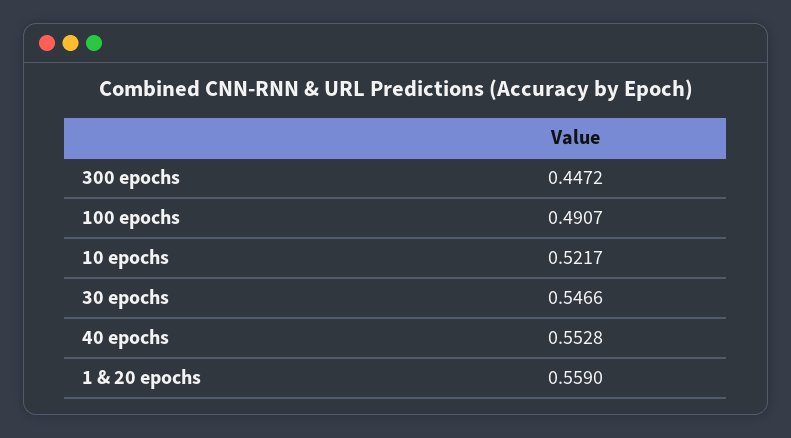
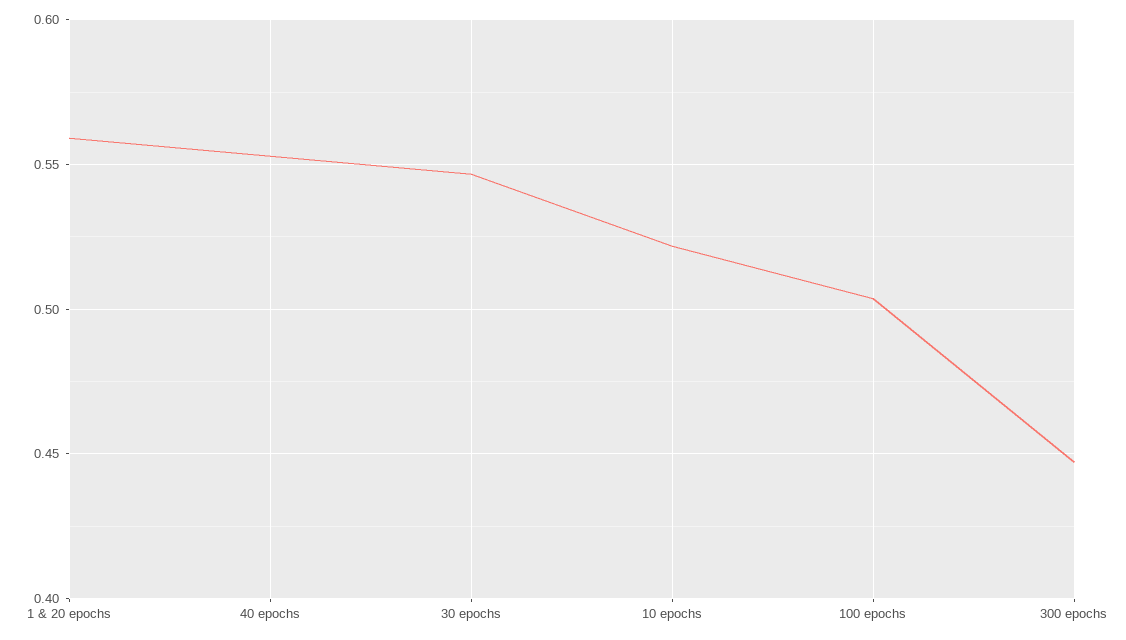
100 epochs: 0.4907 -> 0.505

